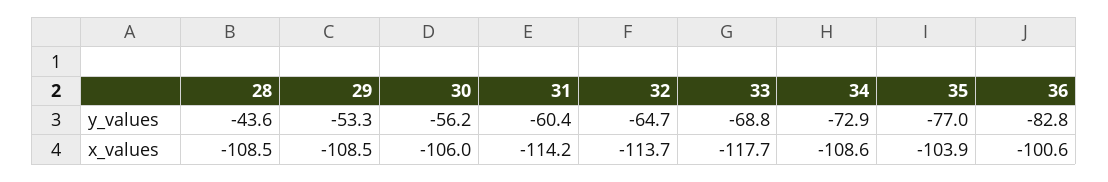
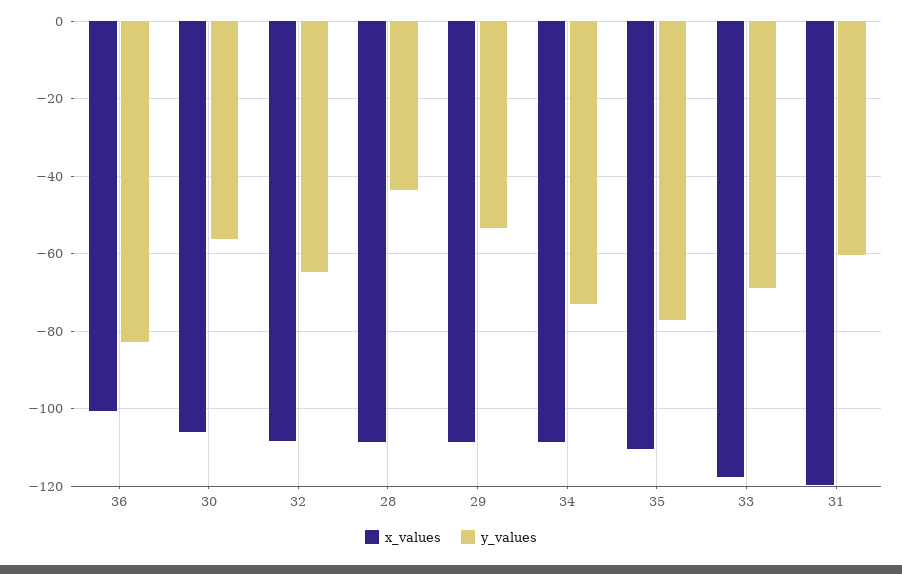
x_values, 31: -114.2 -> -120
x_values, 32: -113.7 -> -108
x_values, 35: -103.9 -> -110

